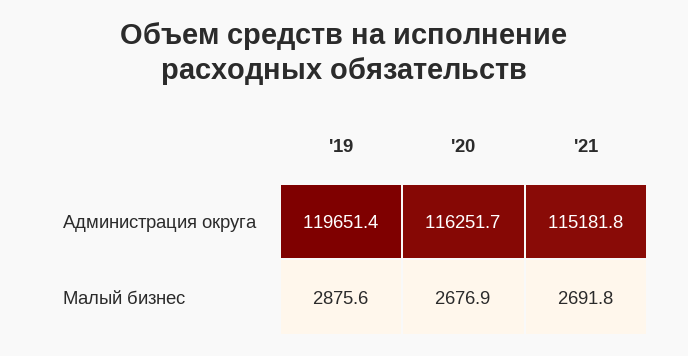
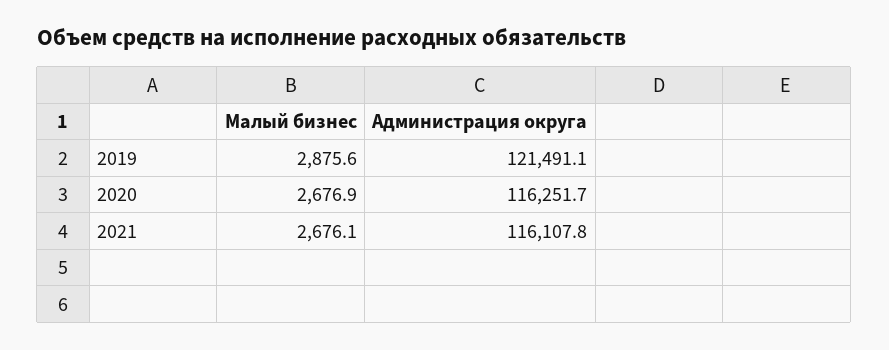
'19, Администрация округа: 119651.4 -> 121491.1
'21, Администрация округа: 115181.8 -> 116107.8
'21, Малый бизнес: 2691.8 -> 2676.1

